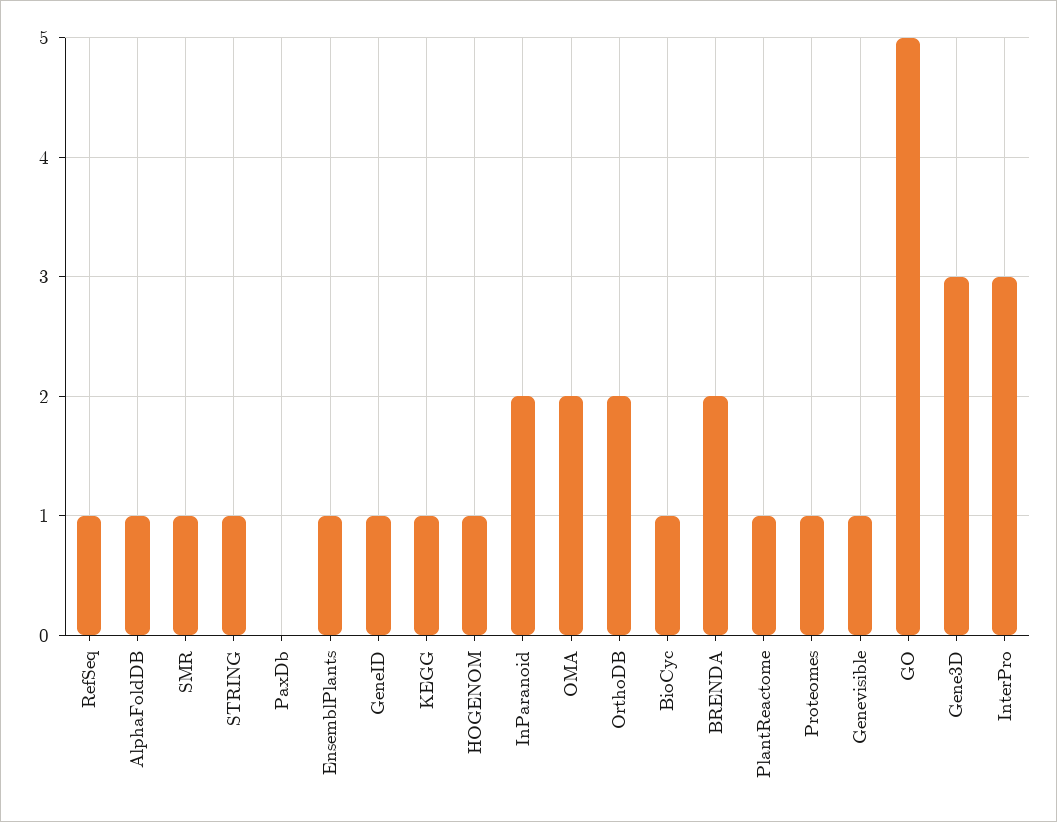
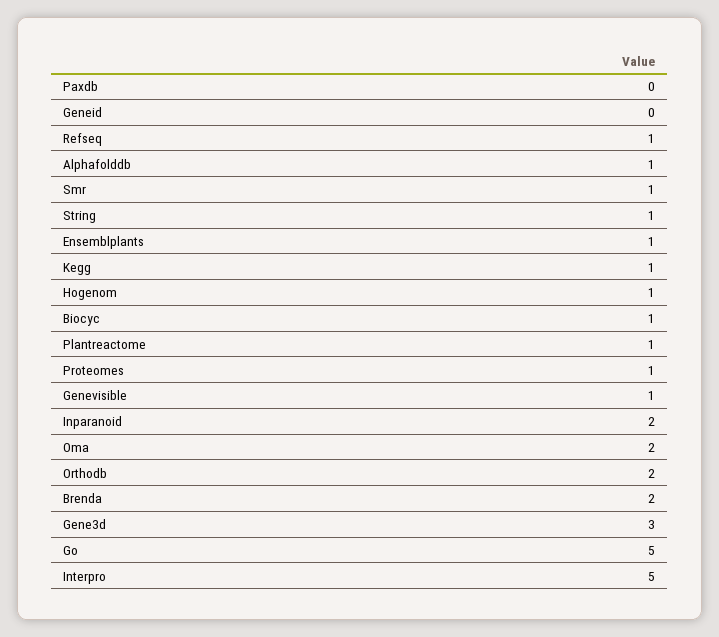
GeneID: 1 -> 0
InterPro: 3 -> 5

